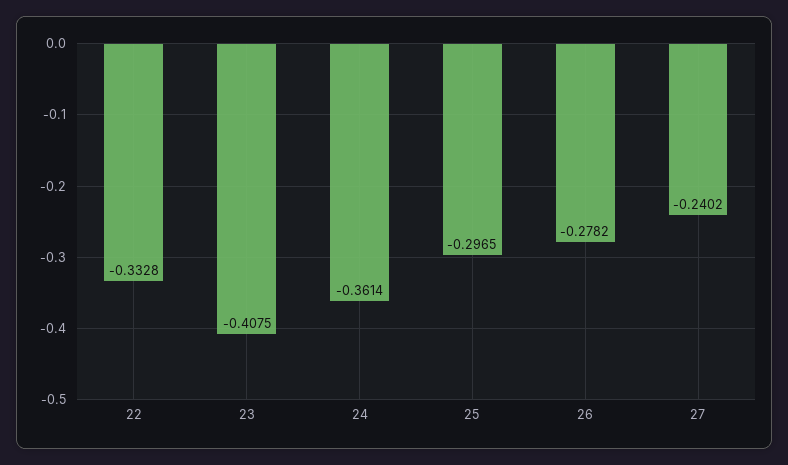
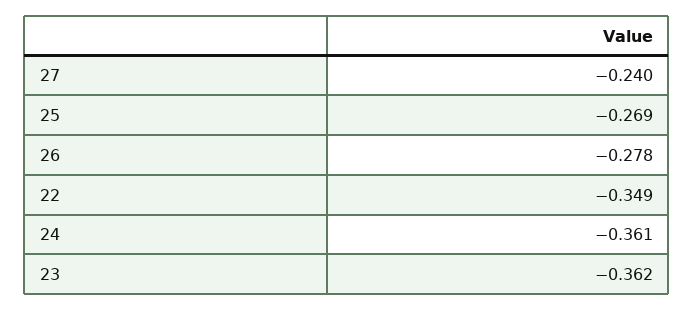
22: -0.3328 -> -0.349
23: -0.4075 -> -0.362
25: -0.2965 -> -0.269

